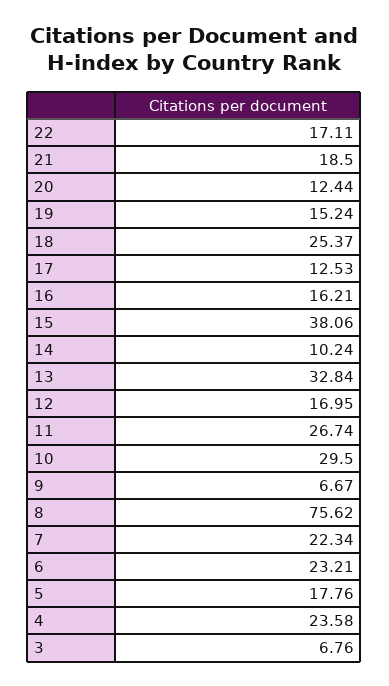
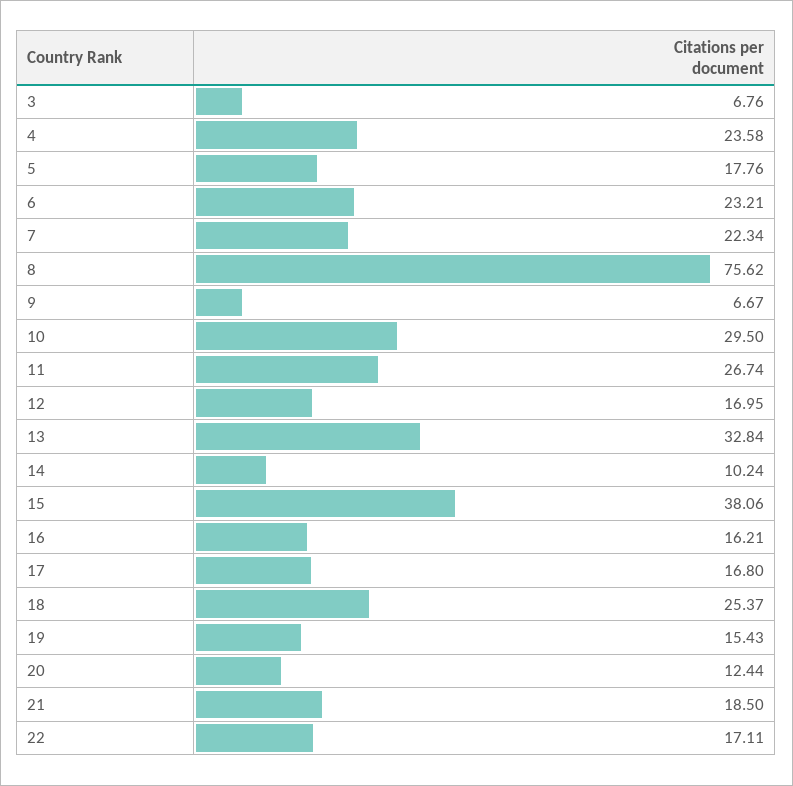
19: 15.24 -> 15.43
17: 12.53 -> 16.8

